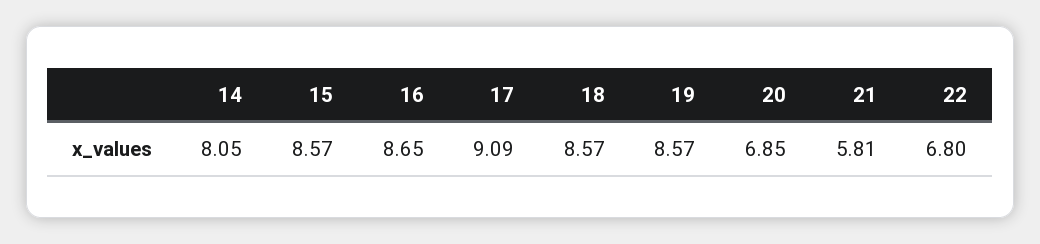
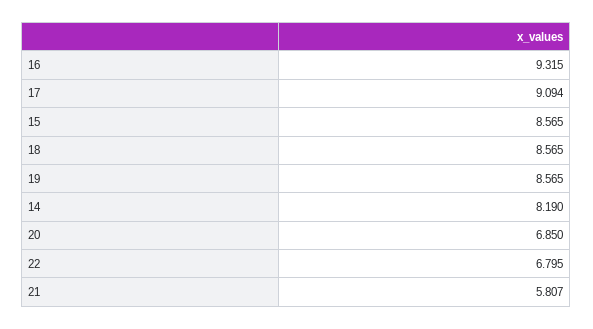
14: 8.05 -> 8.19
16: 8.65 -> 9.315

